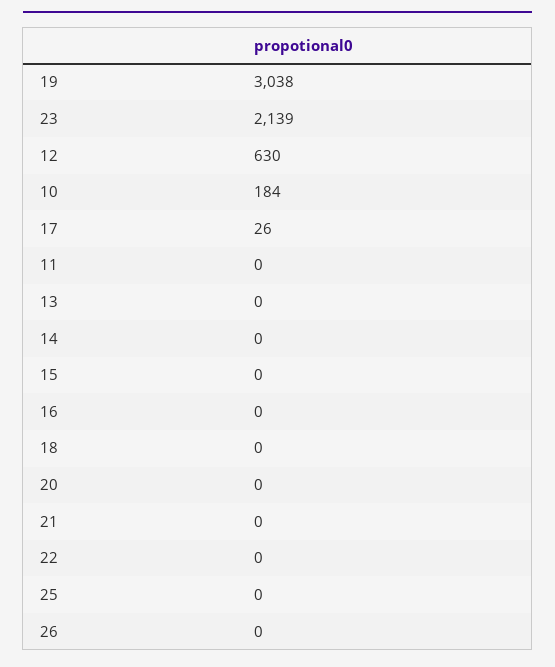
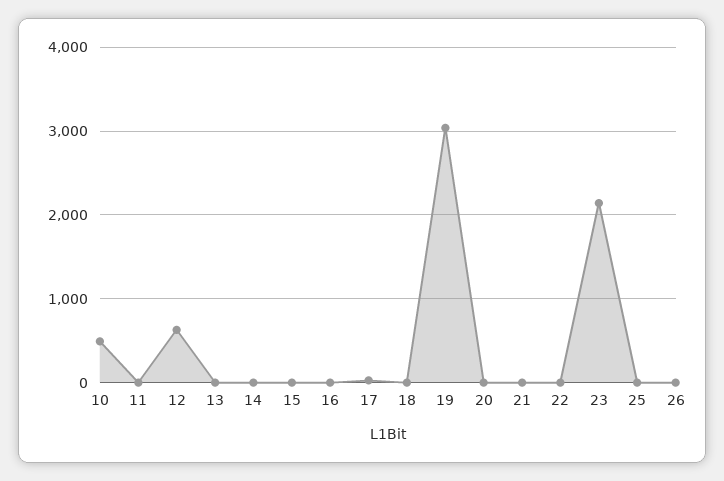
10: 184 -> 500

